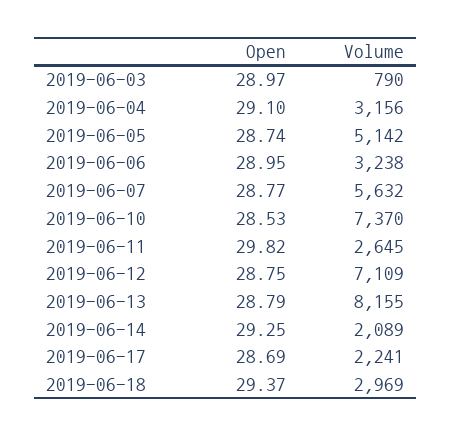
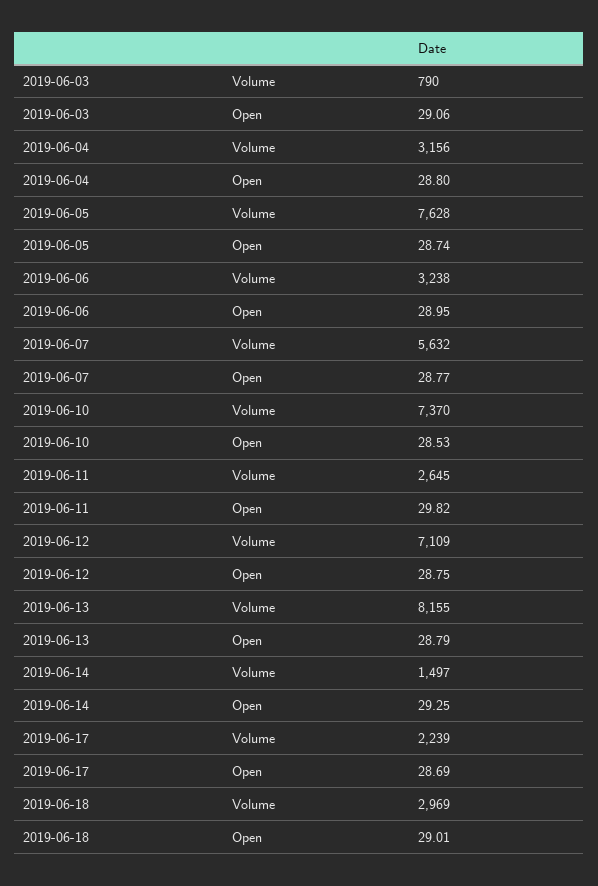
Open, 2019-06-03: 28.97 -> 29.06
Open, 2019-06-04: 29.1 -> 28.8
Volume, 2019-06-05: 5142 -> 7628
Volume, 2019-06-14: 2089 -> 1497
Volume, 2019-06-17: 2241 -> 2239
Open, 2019-06-18: 29.37 -> 29.01

